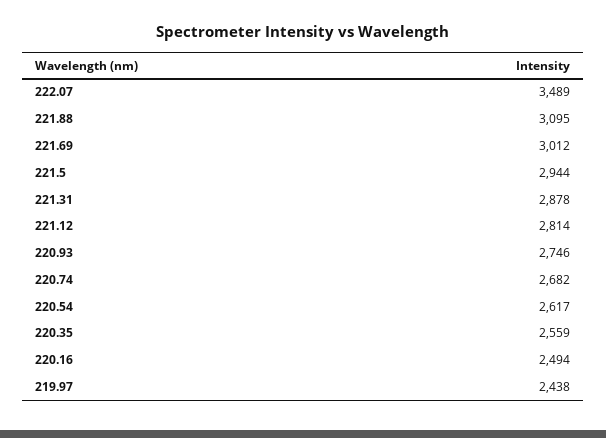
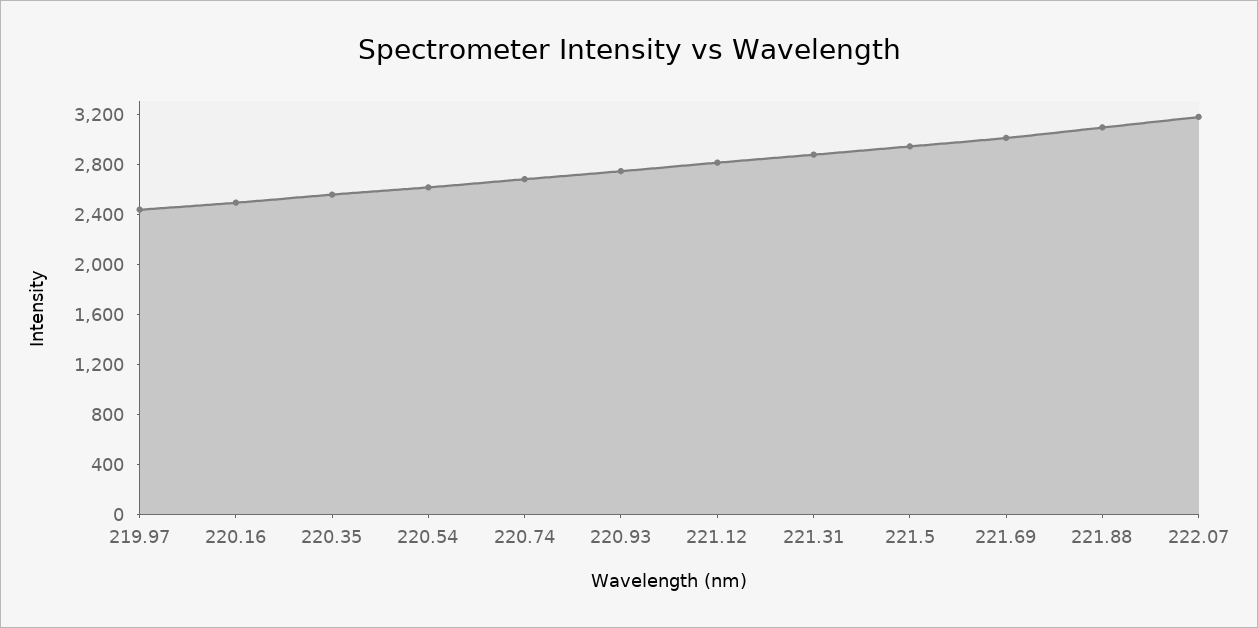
222.07: 3489 -> 3200

